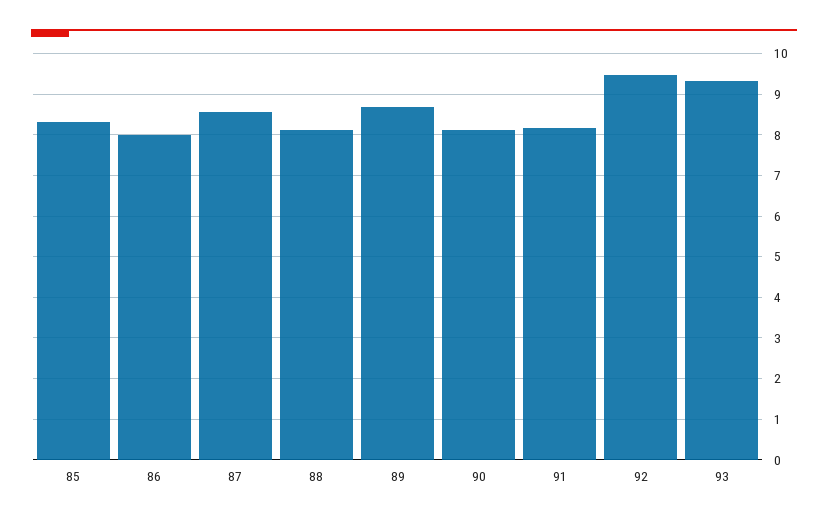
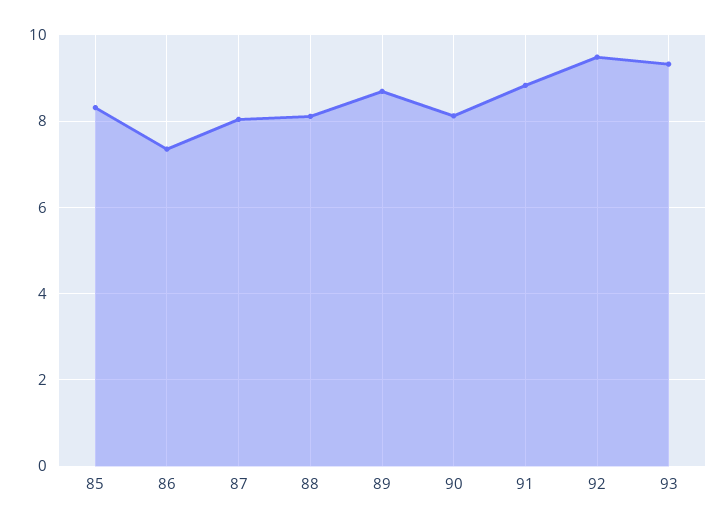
86: 8 -> 7.4
87: 8.6 -> 8
91: 8.2 -> 8.8

